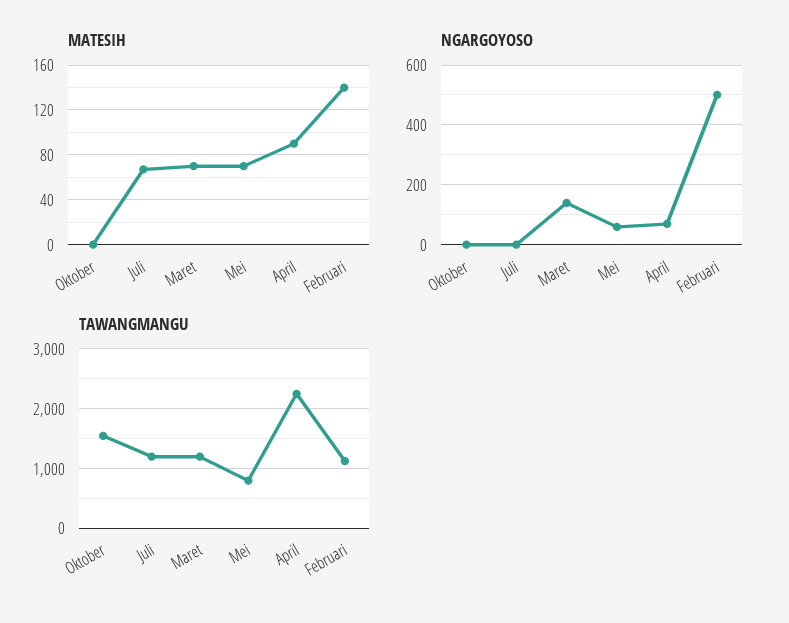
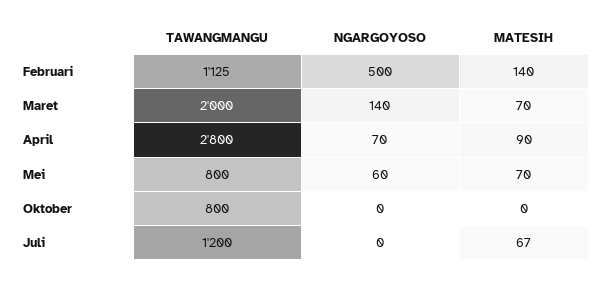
TAWANGMANGU, Oktober: 1600 -> 800
TAWANGMANGU, Maret: 1200 -> 2000
TAWANGMANGU, April: 2200 -> 2800

